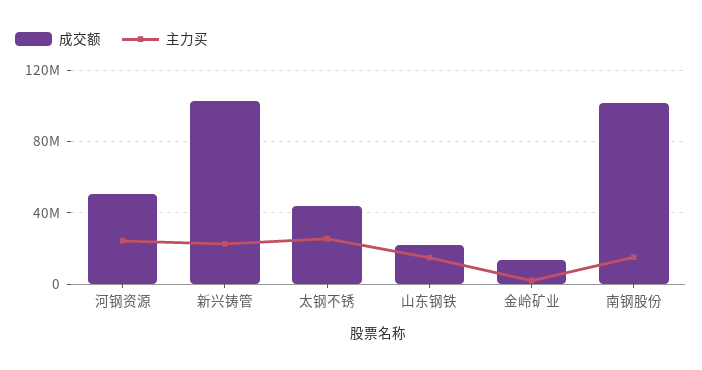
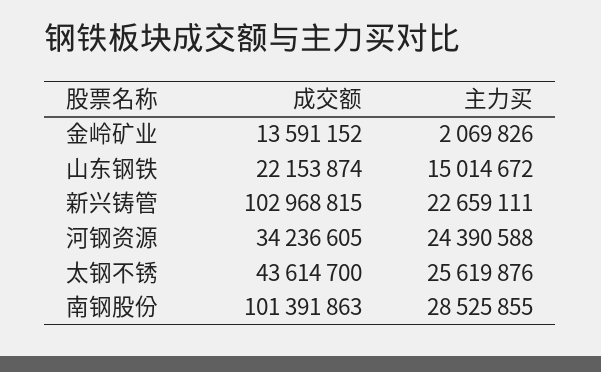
成交额, 河钢资源: 50000000 -> 34236605
主力买, 南钢股份: 15000000 -> 28525855

